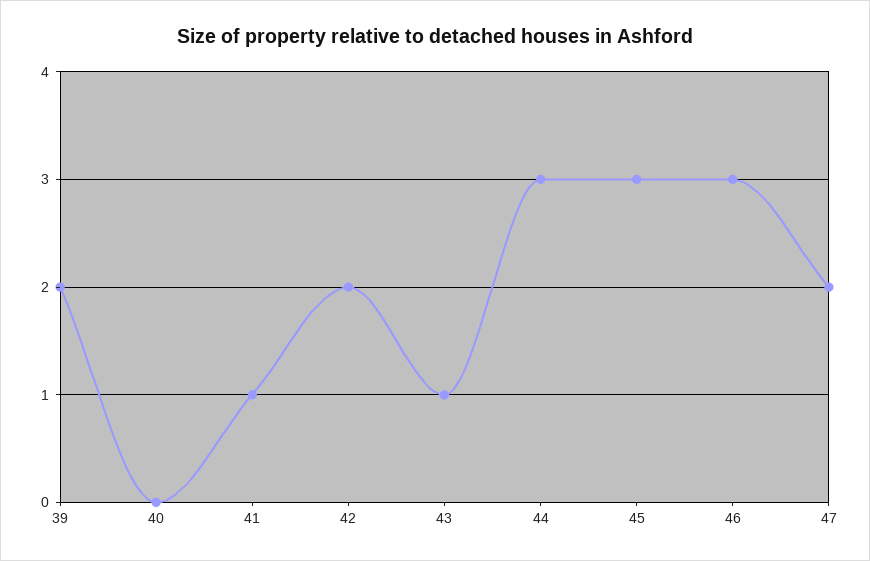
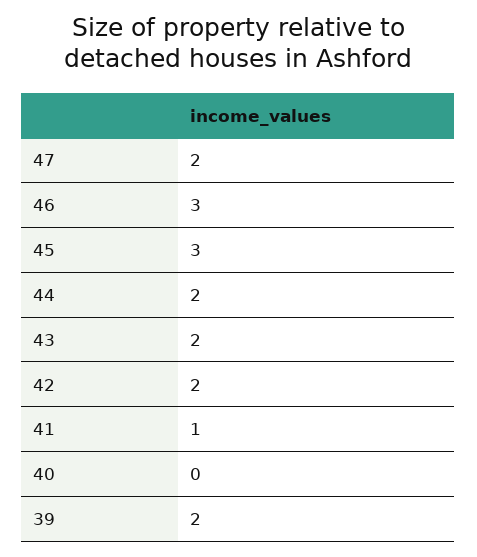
43: 1 -> 2
44: 3 -> 2

